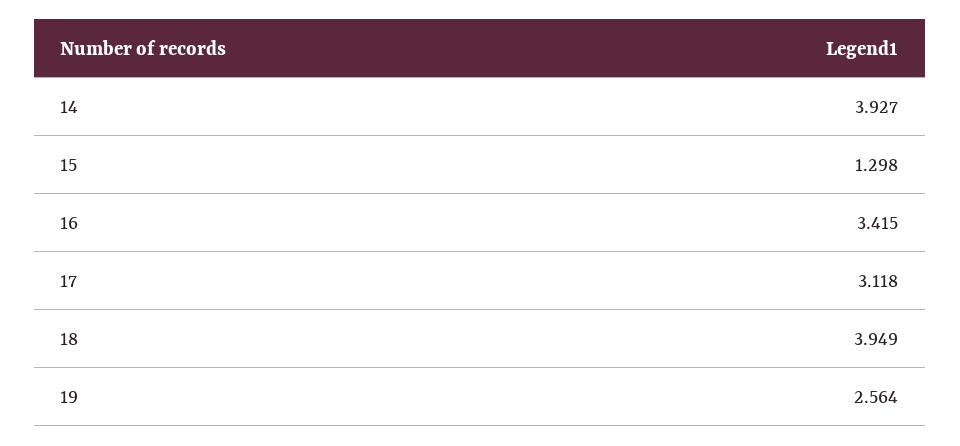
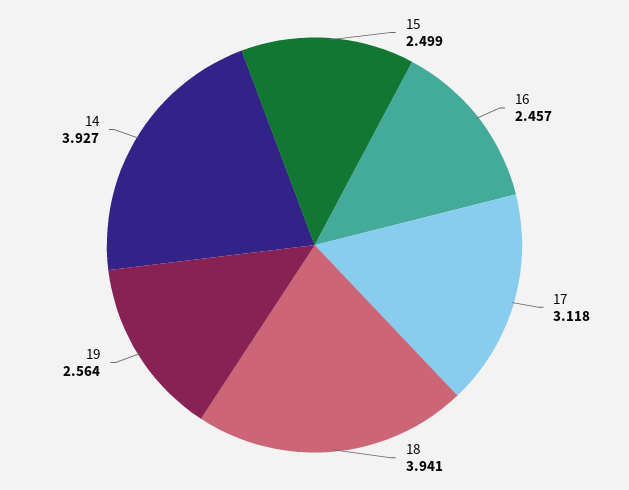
15: 1.298 -> 2.499
16: 3.415 -> 2.457
18: 3.949 -> 3.941

